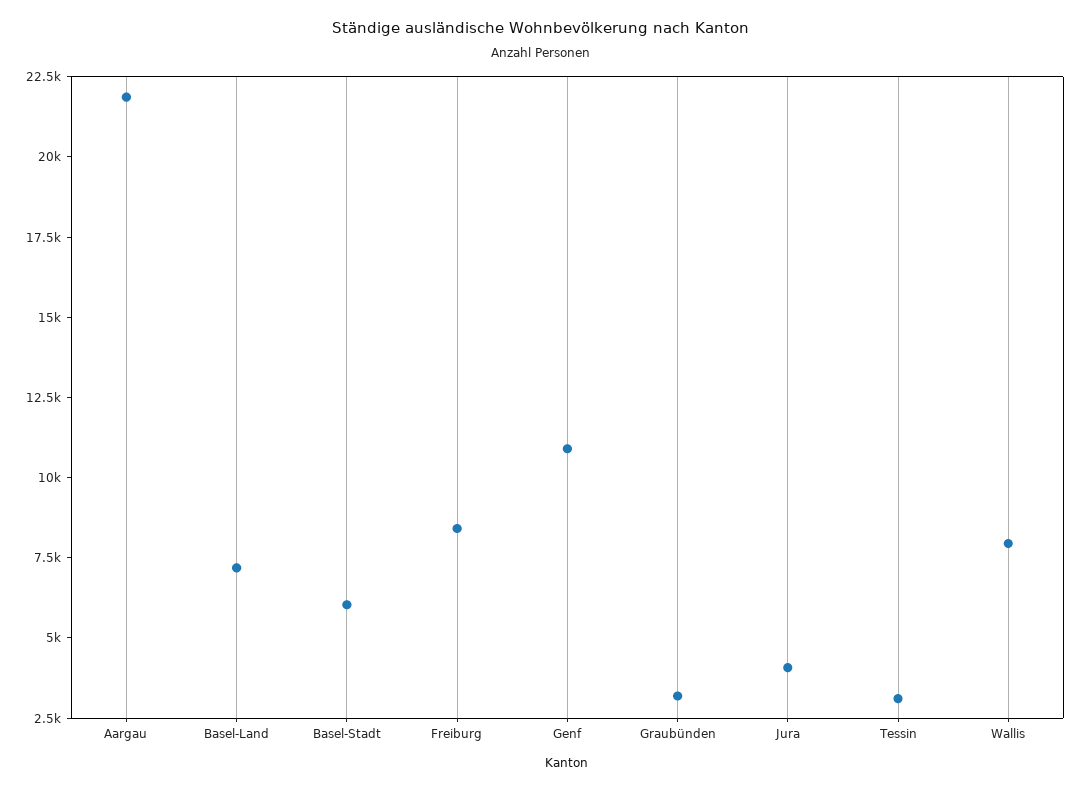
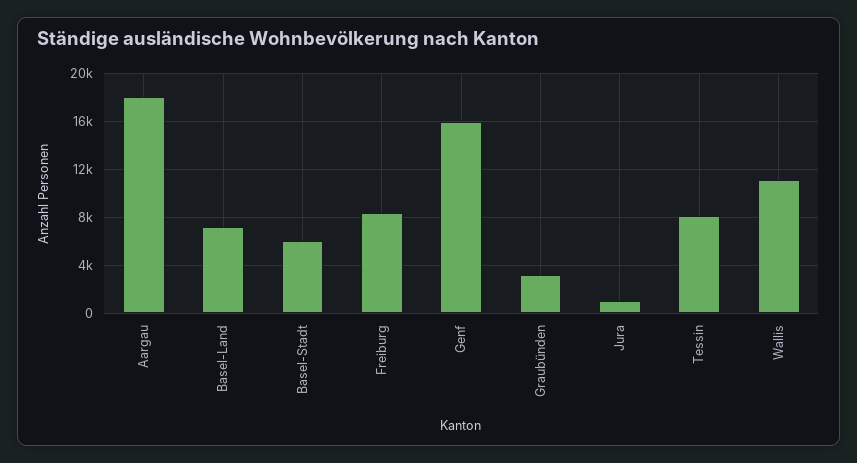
Aargau: 22000 -> 18000
Genf: 11000 -> 16000
Jura: 4000 -> 1000
Tessin: 3000 -> 8000
Wallis: 8000 -> 11000

